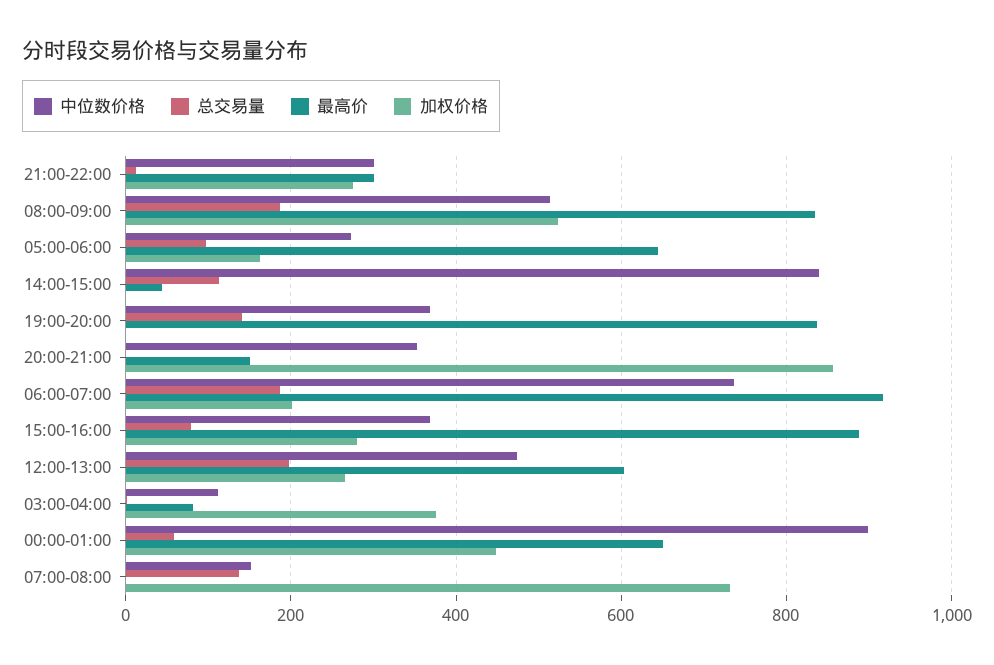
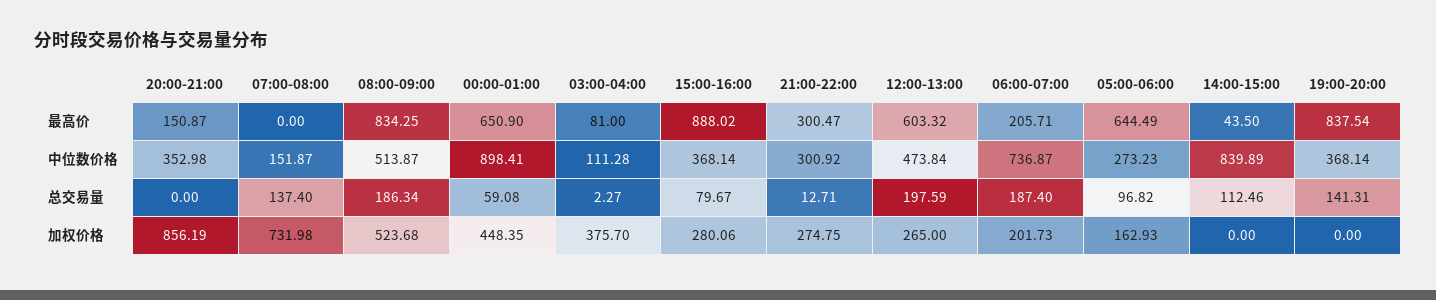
最高价, 06:00-07:00: 920 -> 205.71

